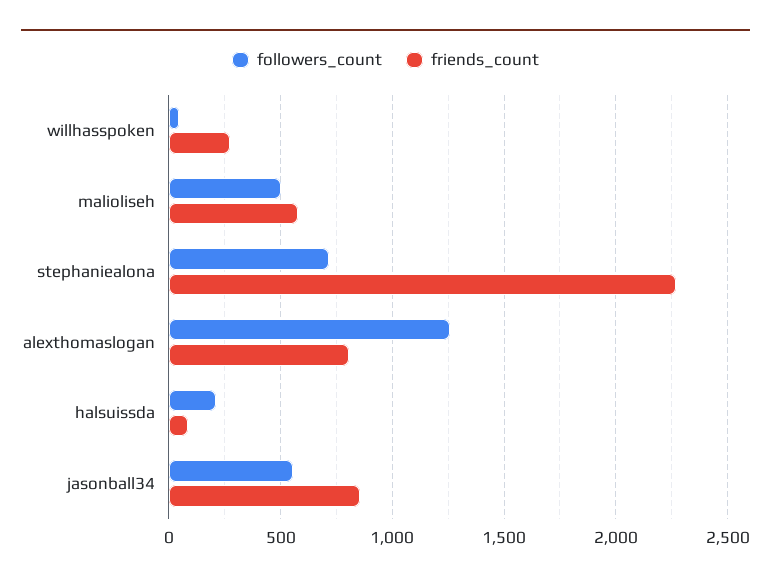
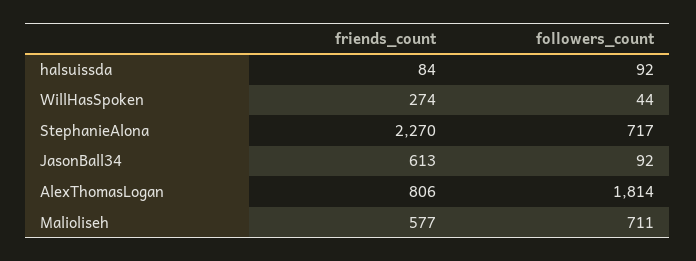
followers_count, malioliseh: 500 -> 711
followers_count, alexthomaslogan: 1250 -> 1814
followers_count, halsuissda: 200 -> 92
followers_count, jasonball34: 550 -> 92
friends_count, jasonball34: 850 -> 613

